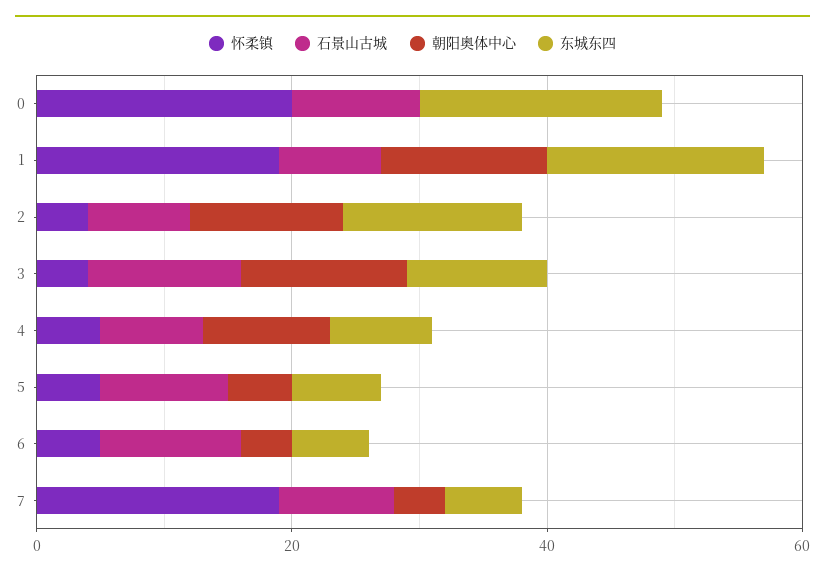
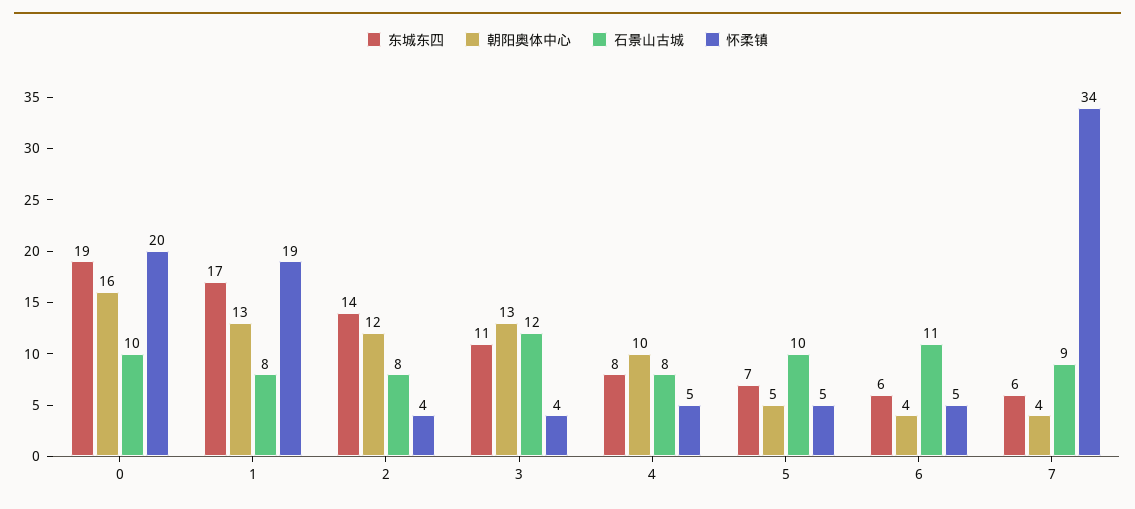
朝阳奥体中心, 0: 0 -> 16
怀柔镇, 7: 20 -> 34

